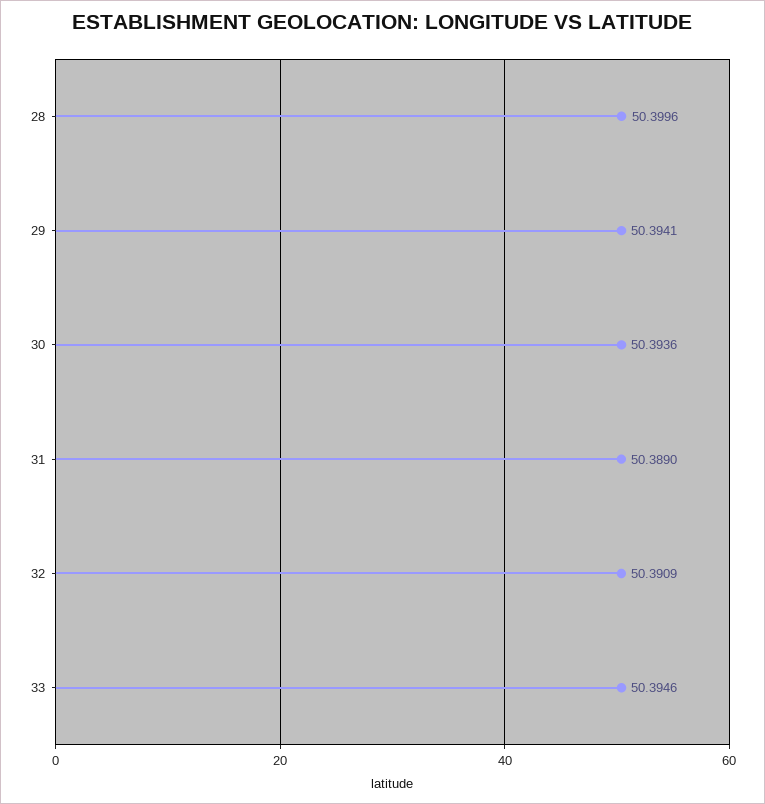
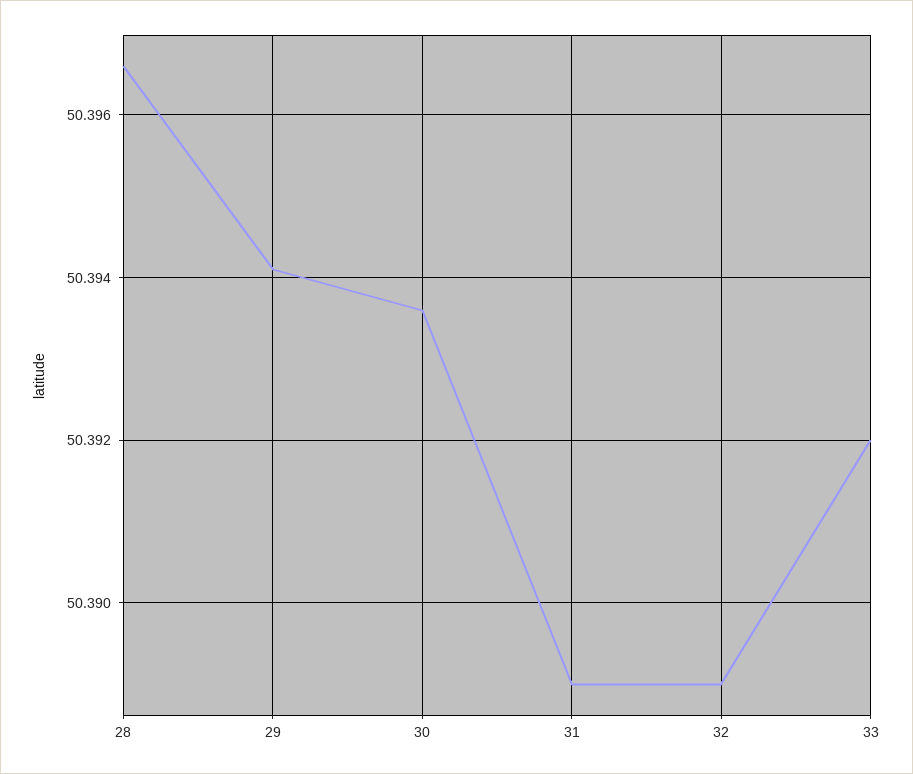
28: 50.3996 -> 50.3965
32: 50.3909 -> 50.389
33: 50.3946 -> 50.392

